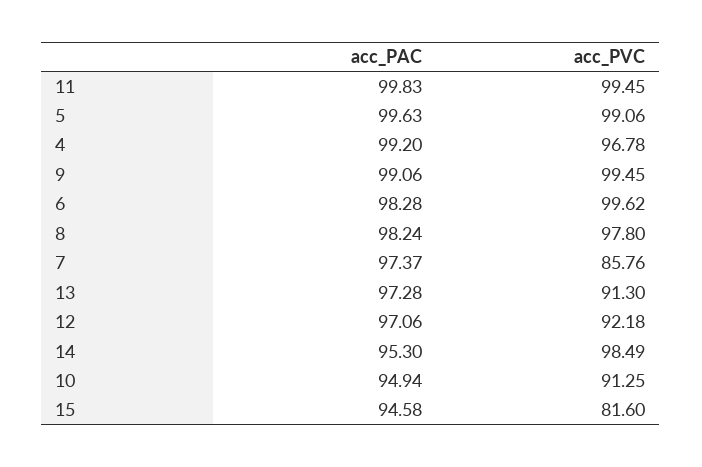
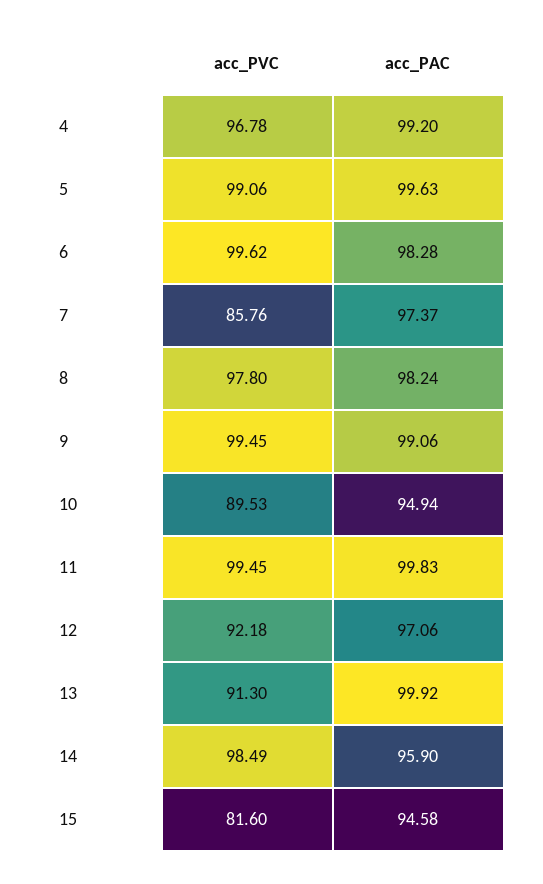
acc_PAC, 13: 97.28 -> 99.92
acc_PAC, 14: 95.3 -> 95.9
acc_PVC, 10: 91.25 -> 89.53

